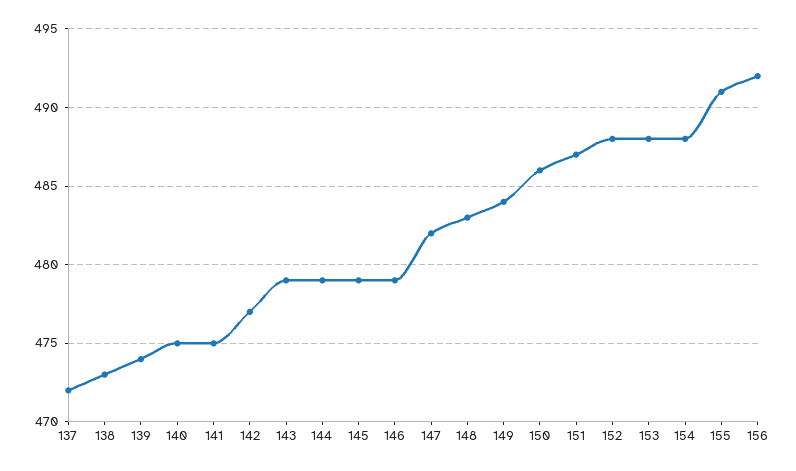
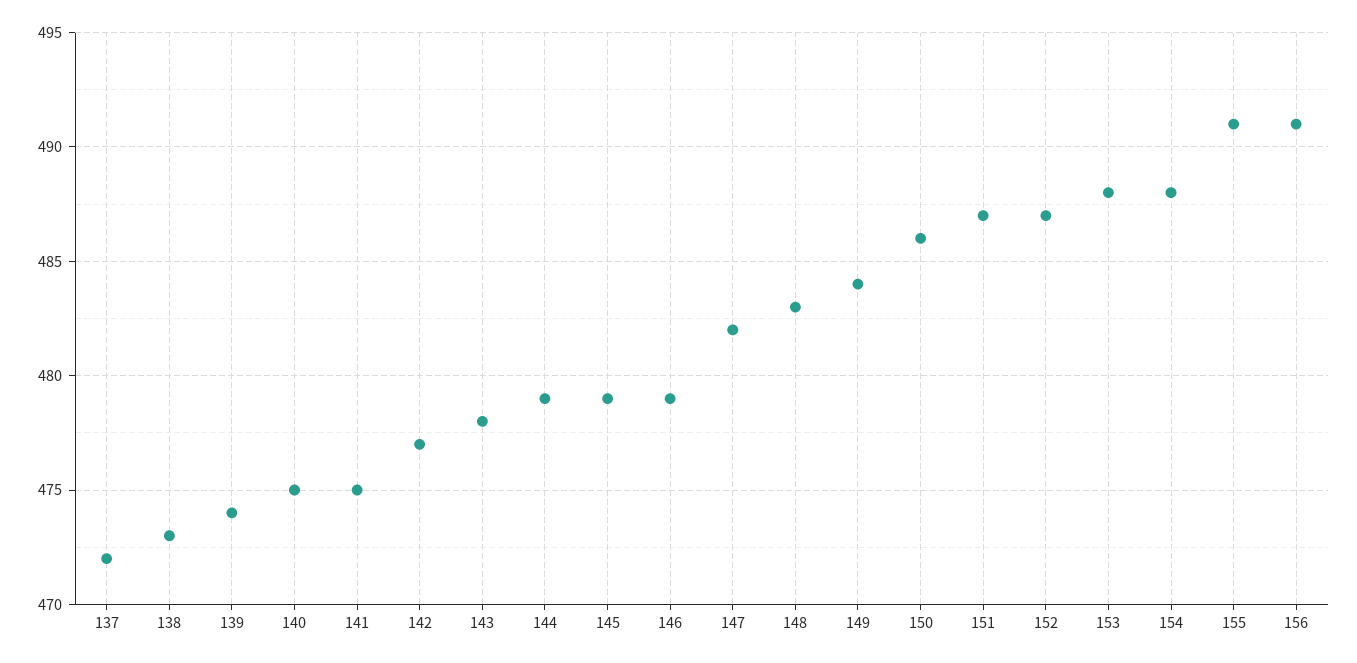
143: 479 -> 478
152: 488 -> 487
156: 492 -> 491

